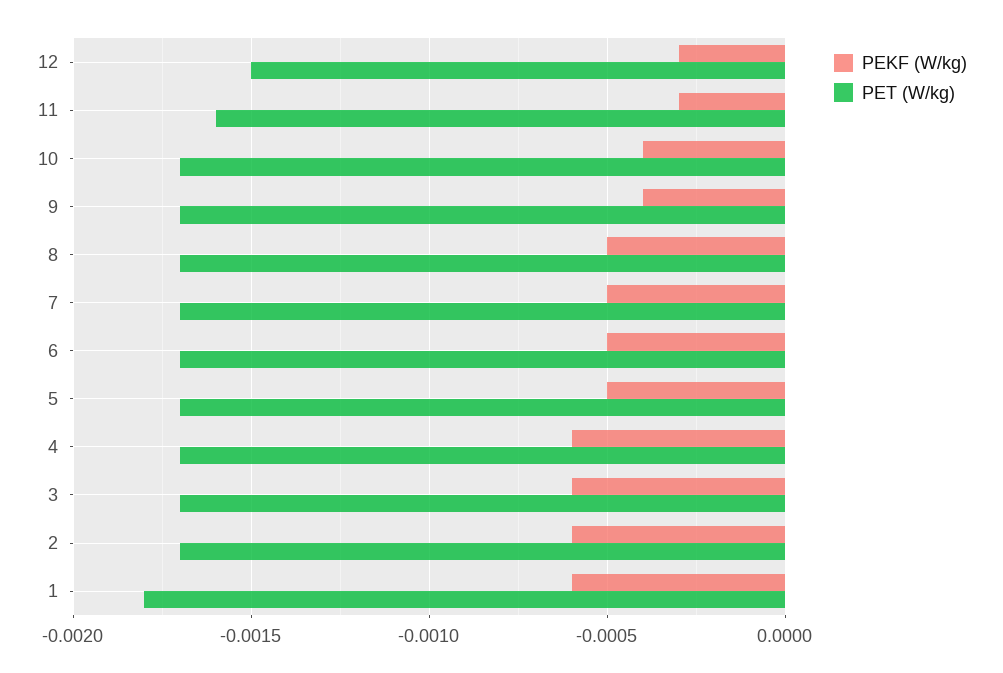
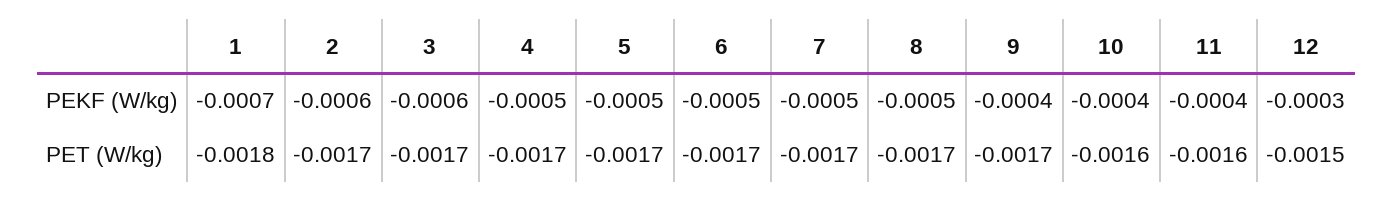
PEKF (W/kg), 11: -0.0003 -> -0.0004
PET (W/kg), 10: -0.0017 -> -0.0016
PEKF (W/kg), 4: -0.0006 -> -0.0005
PEKF (W/kg), 1: -0.0006 -> -0.0007

